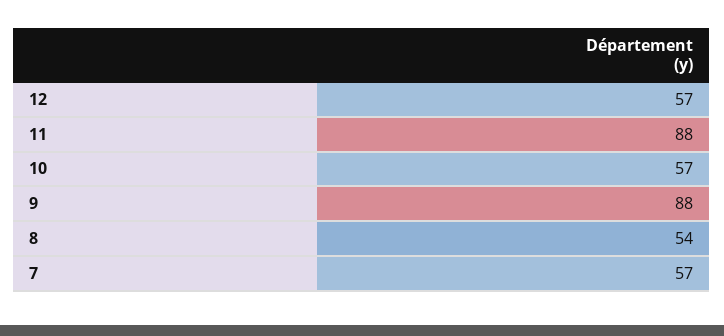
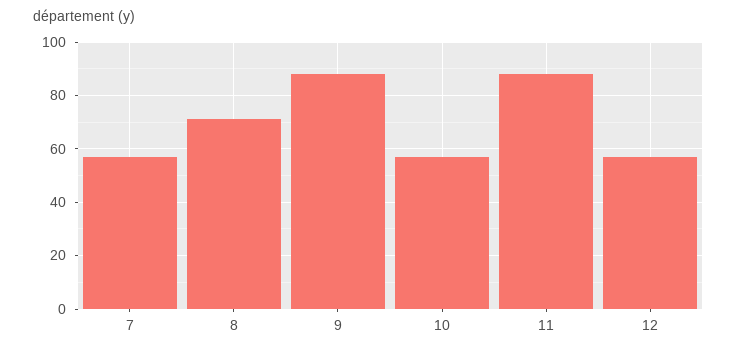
8: 54 -> 70

